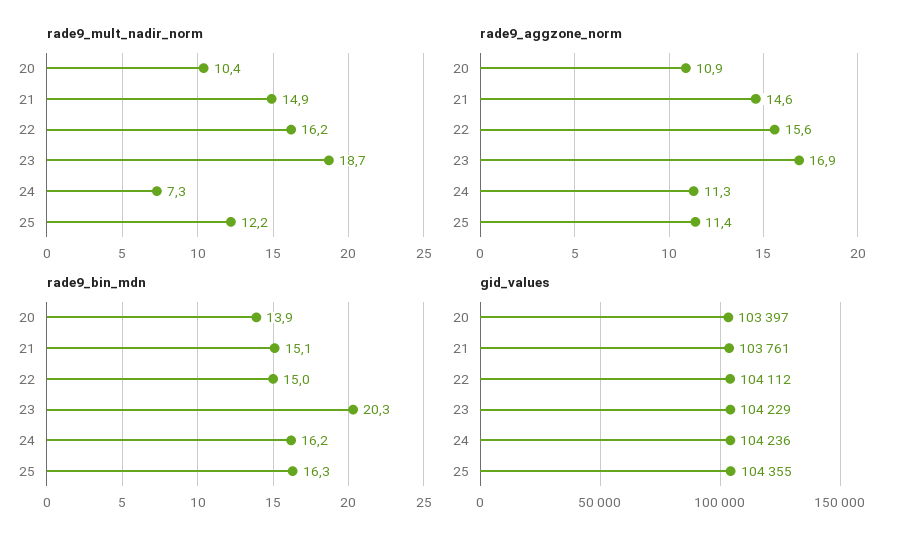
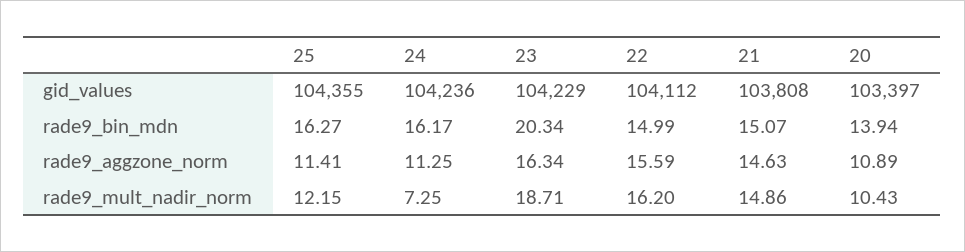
rade9_aggzone_norm, 23: 16.9 -> 16.34
gid_values, 21: 103761 -> 103808

